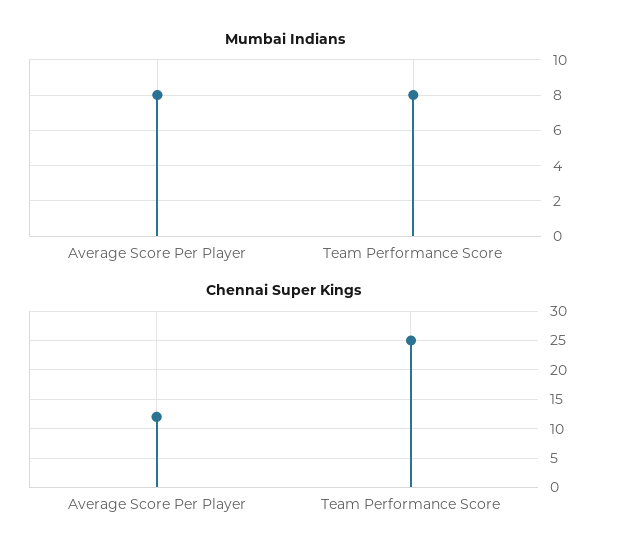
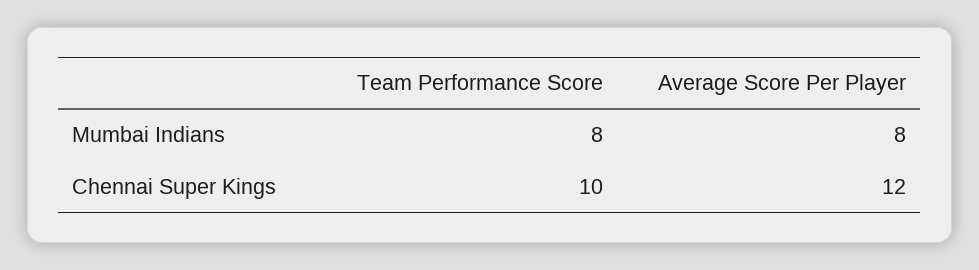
Chennai Super Kings, Team Performance Score: 25 -> 10

